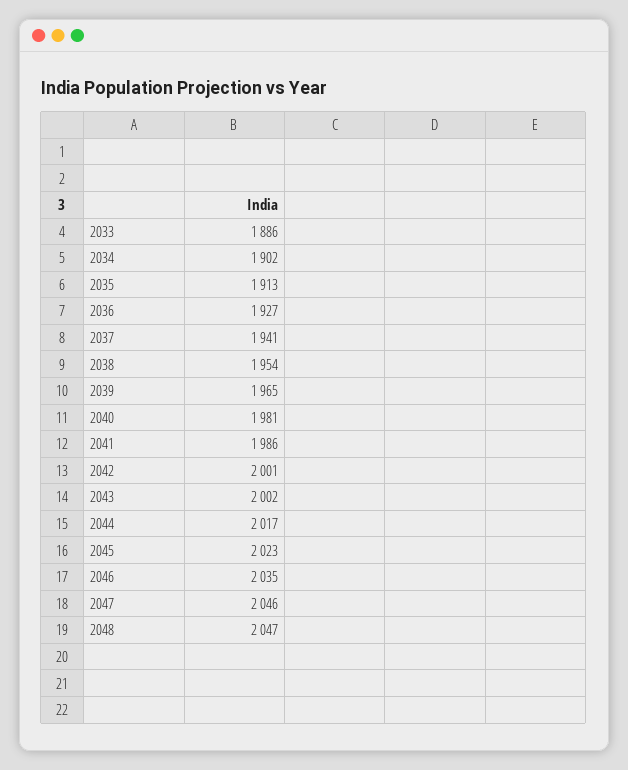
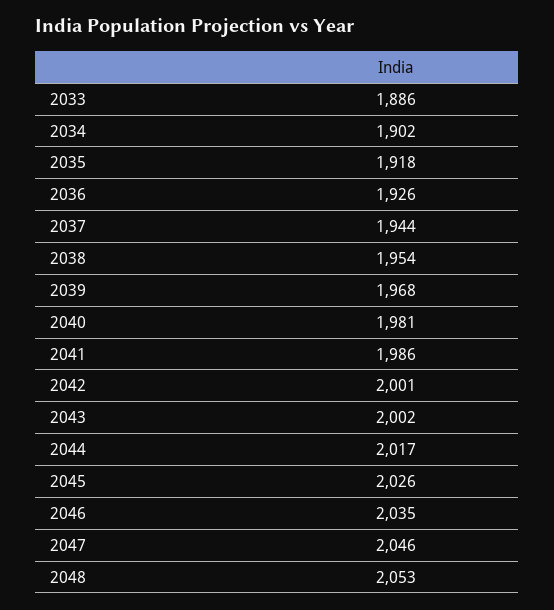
2035: 1913 -> 1918
2036: 1927 -> 1926
2037: 1941 -> 1944
2039: 1965 -> 1968
2045: 2023 -> 2026
2048: 2047 -> 2053

